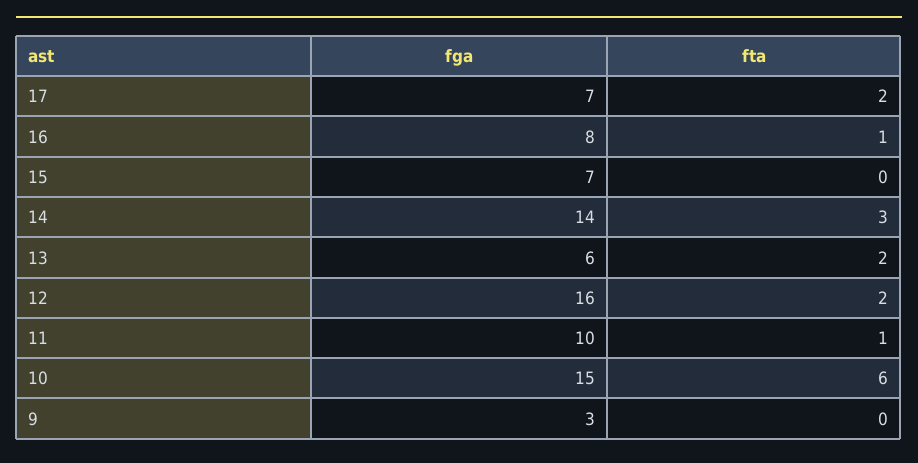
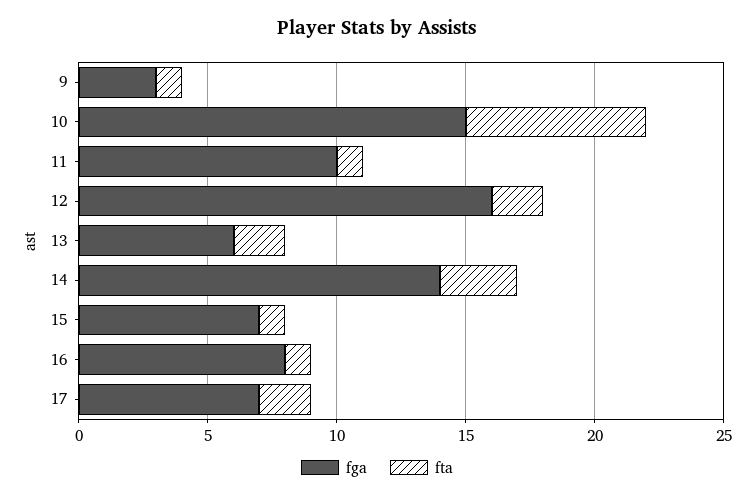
fta, 15: 0 -> 1
fta, 10: 6 -> 7
fta, 9: 0 -> 1

